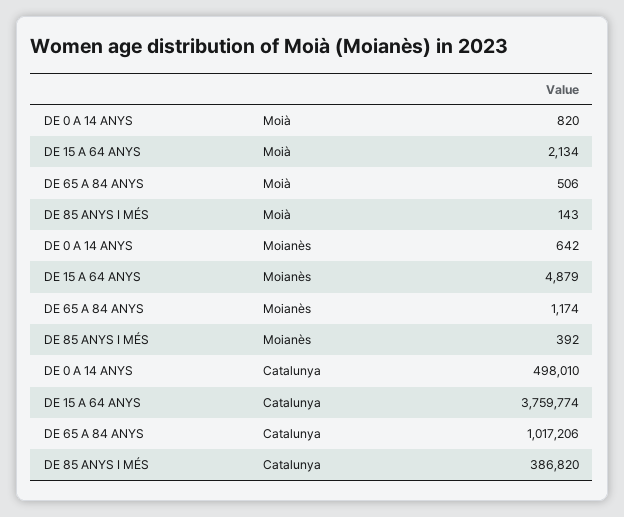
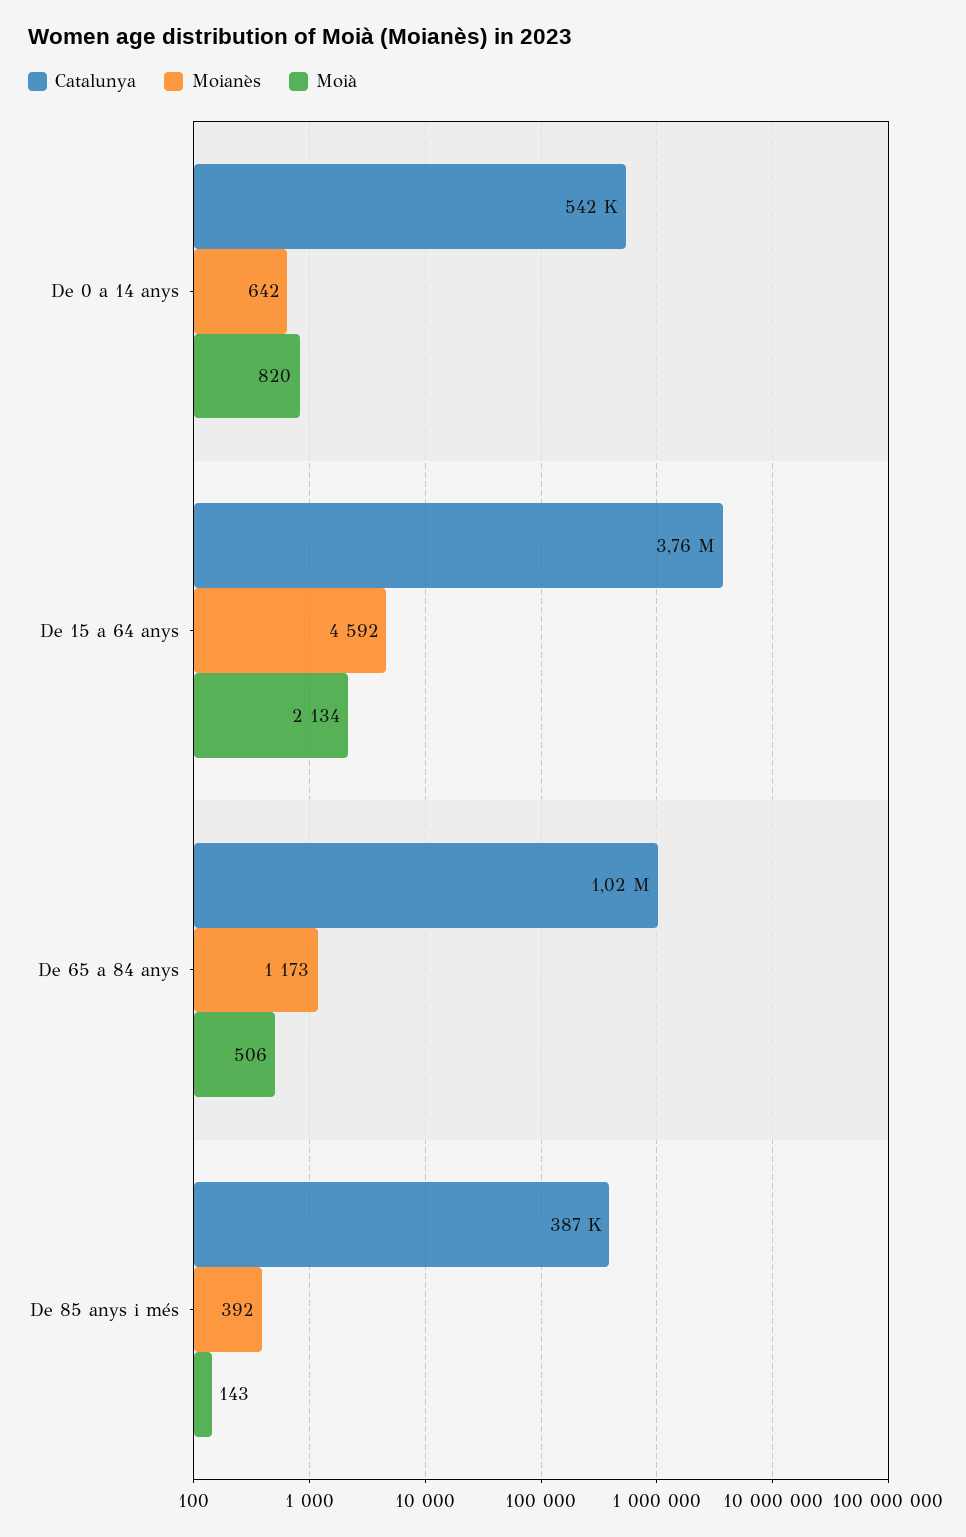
Moianès, DE 15 A 64 ANYS: 4879 -> 4592
Moianès, DE 65 A 84 ANYS: 1174 -> 1173
Catalunya, DE 0 A 14 ANYS: 498010 -> 542000

